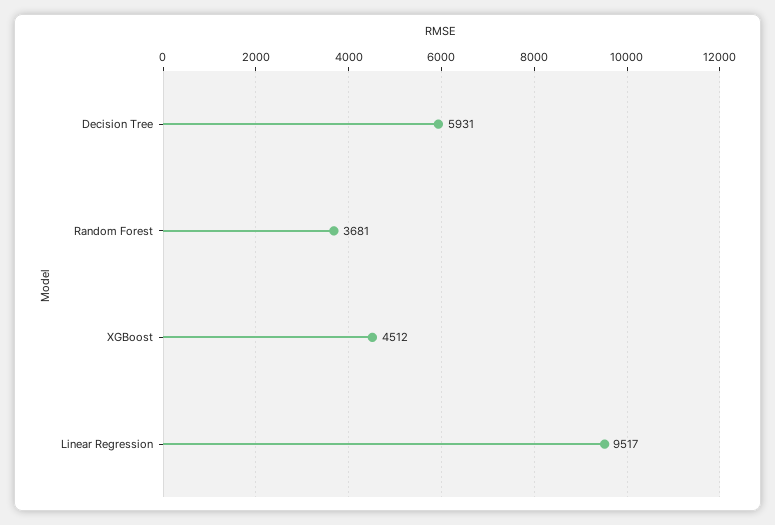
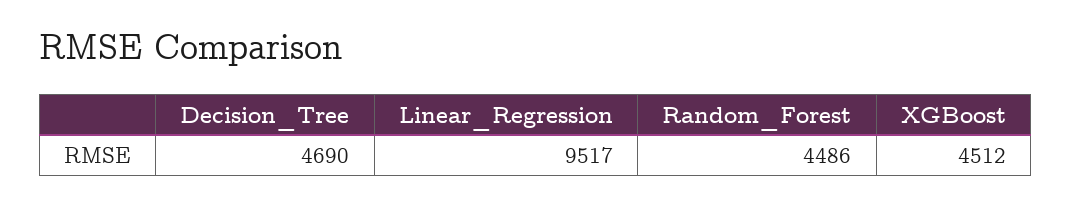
Decision Tree: 5931 -> 4690
Random Forest: 3681 -> 4486

